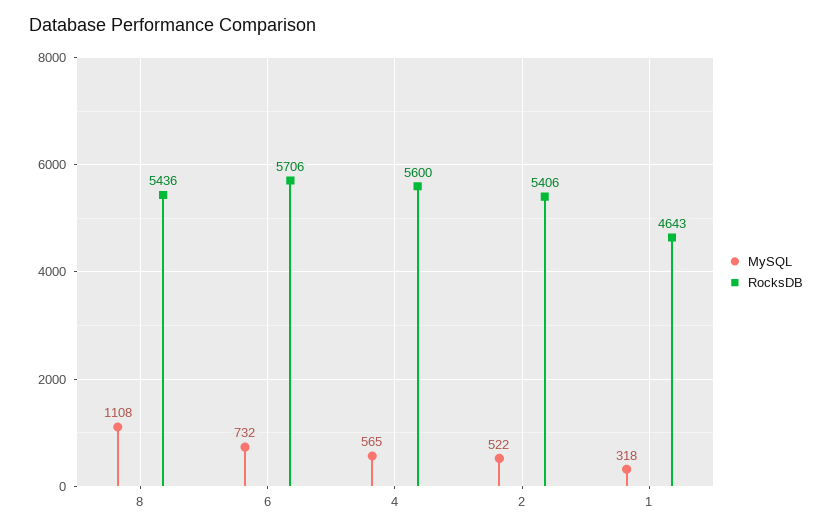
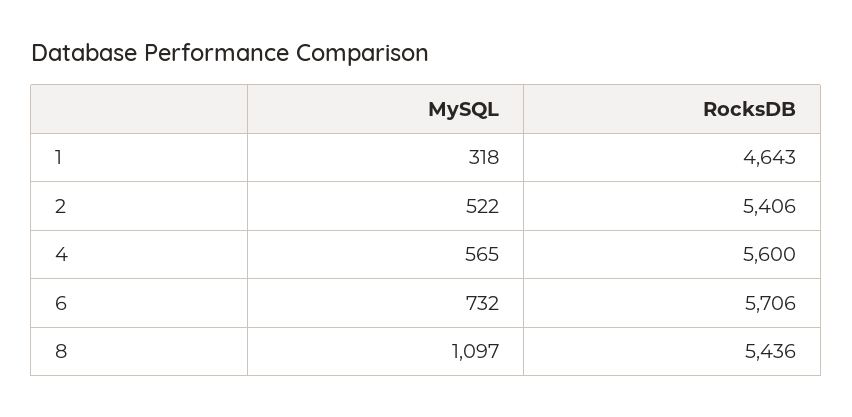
MySQL, 8: 1108 -> 1097

